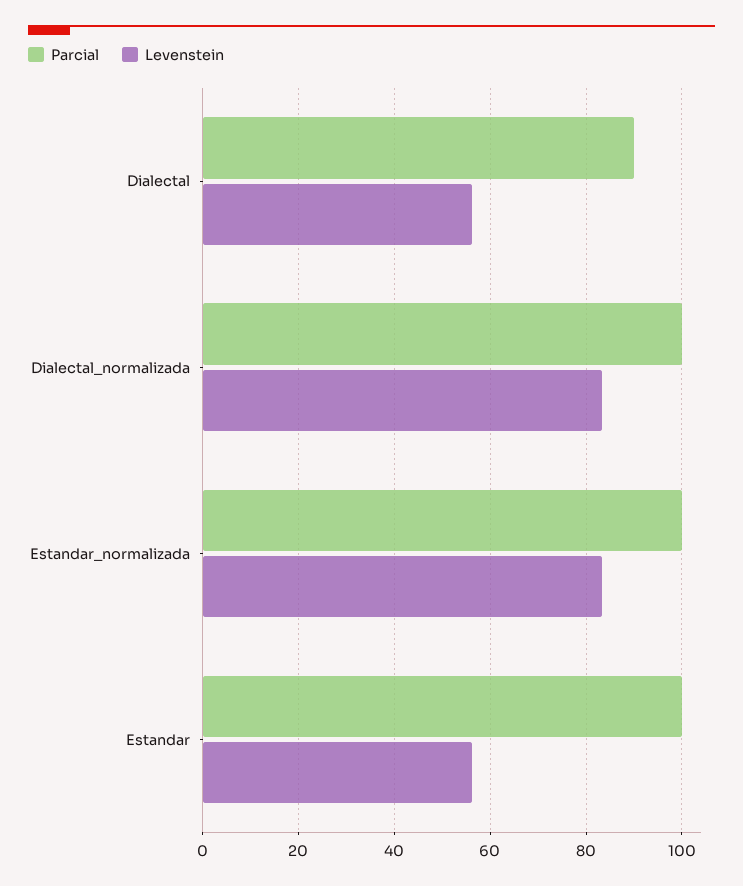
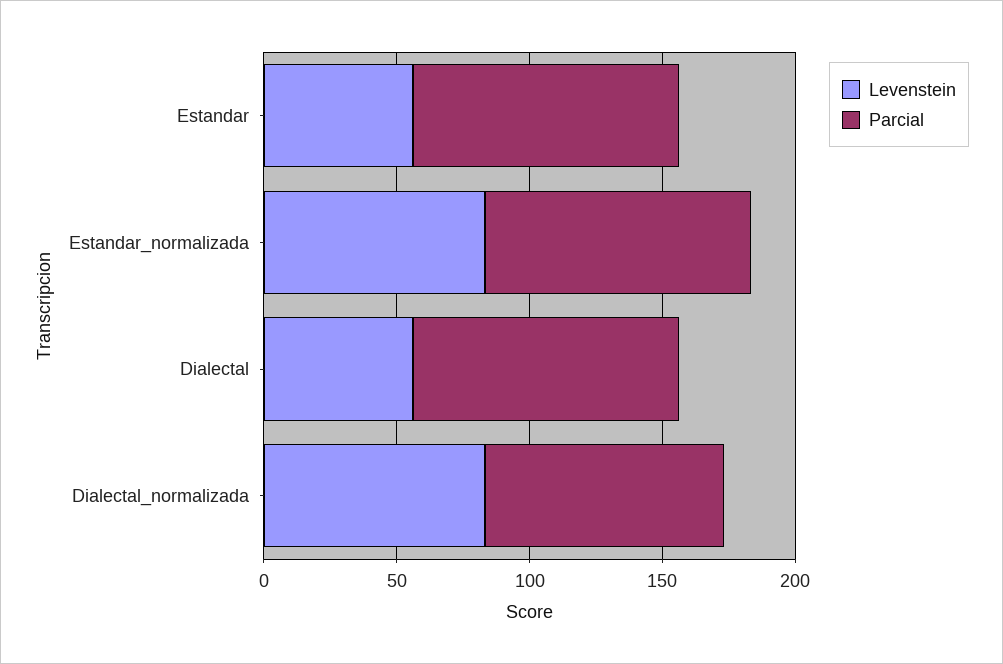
Parcial, Dialectal: 90 -> 100
Parcial, Dialectal_normalizada: 100 -> 90

